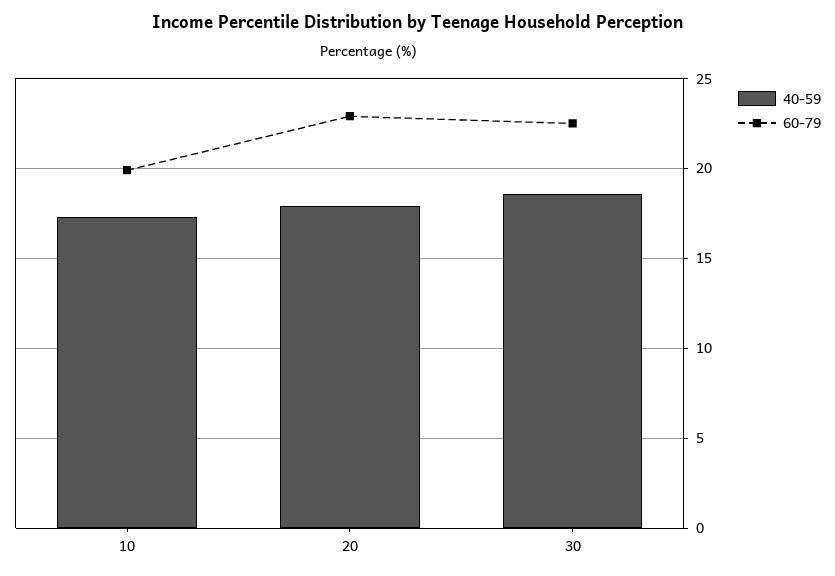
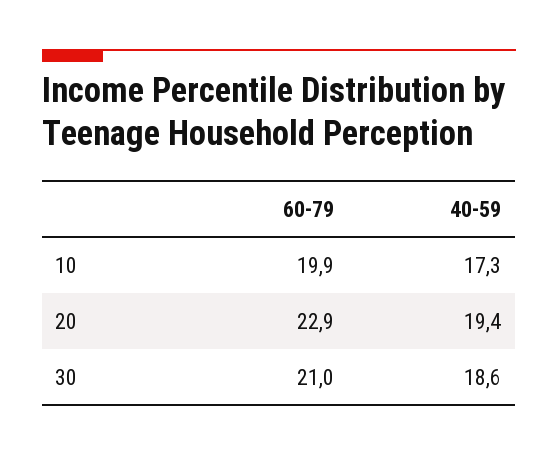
40-59, 20: 18 -> 19.4
60-79, 30: 22.5 -> 21

